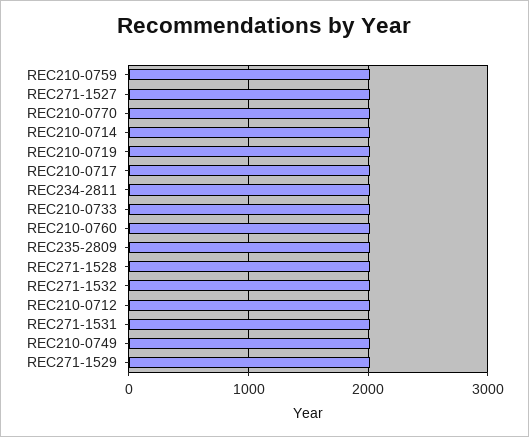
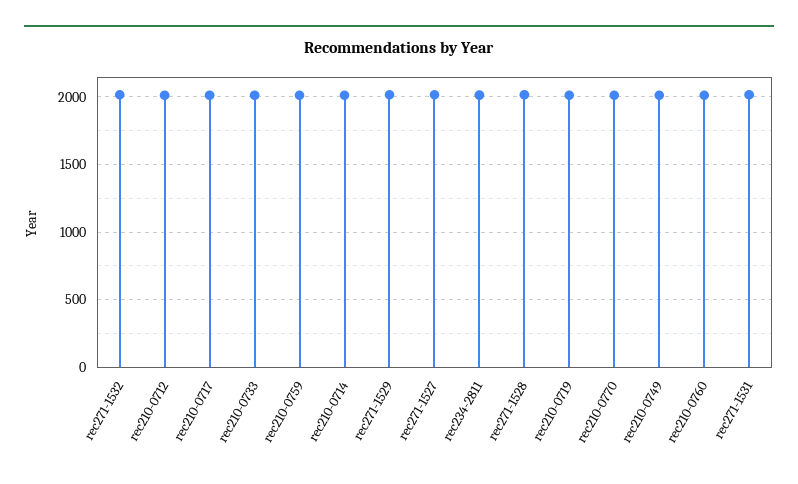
REC235-2809: 2000 -> none

